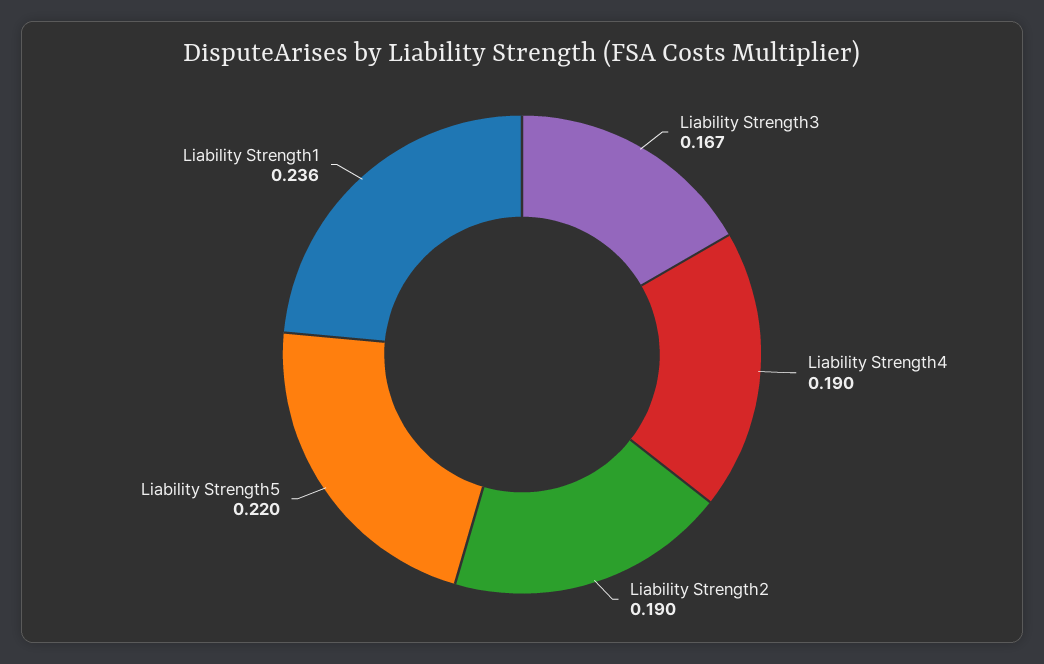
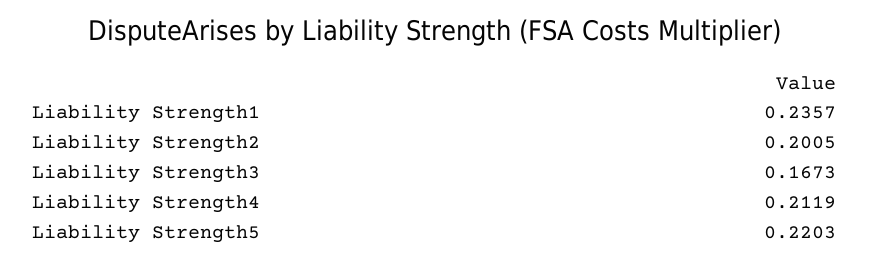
Liability Strength4: 0.19 -> 0.2119
Liability Strength2: 0.19 -> 0.2005

